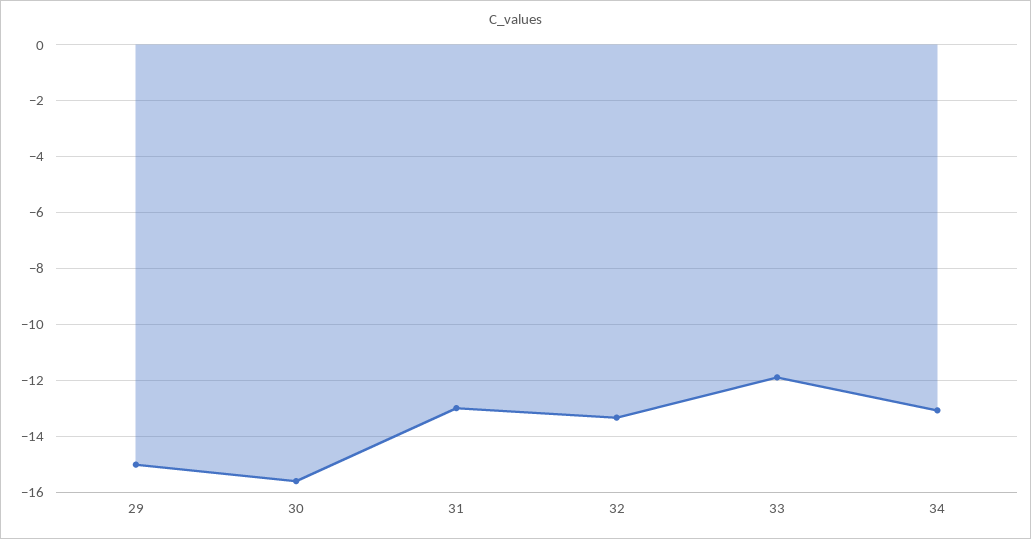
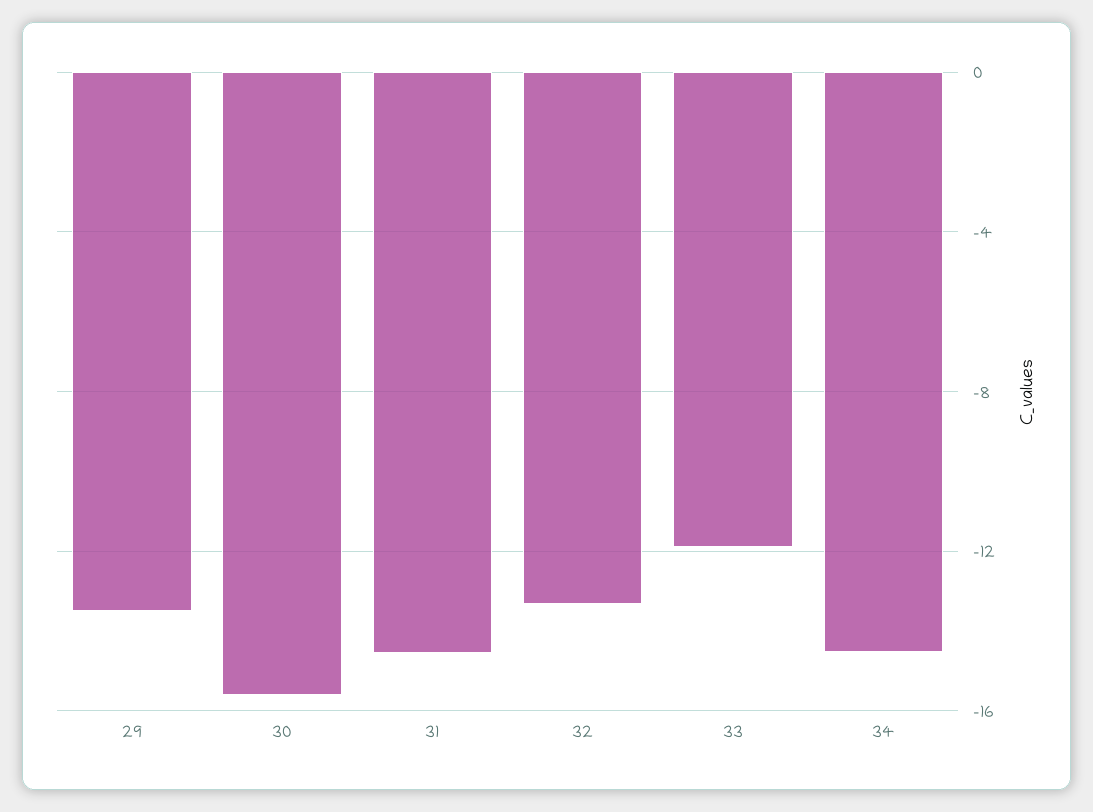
29: -15 -> -13.5
31: -13 -> -14.5
34: -13 -> -14.5

